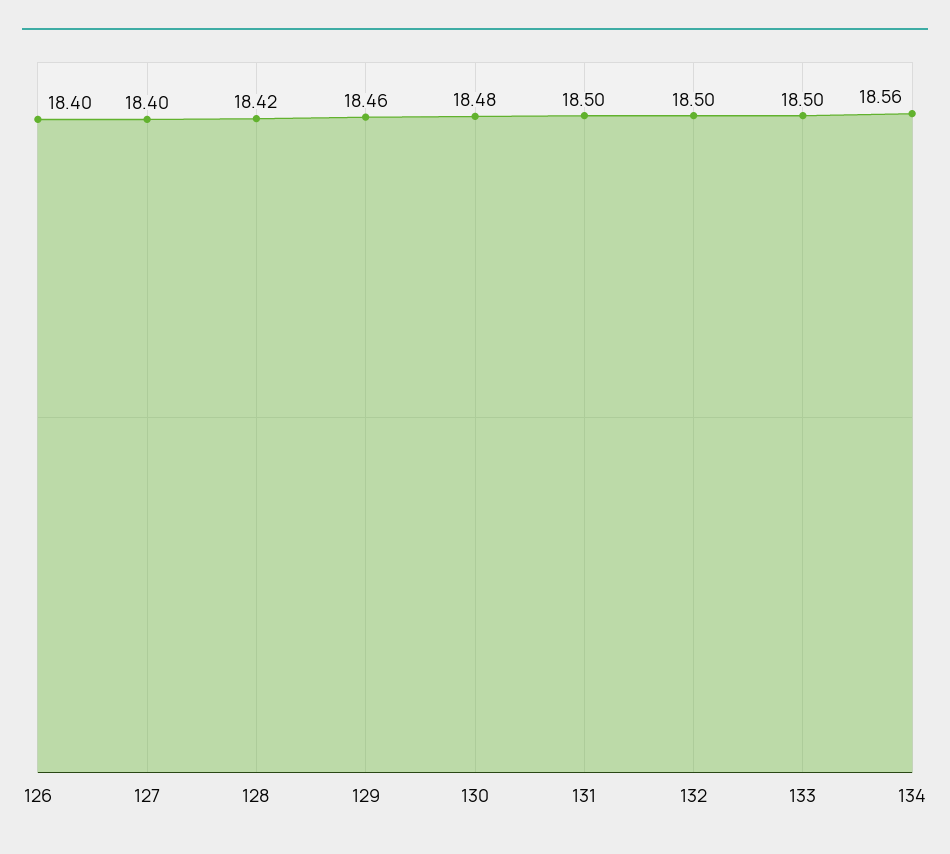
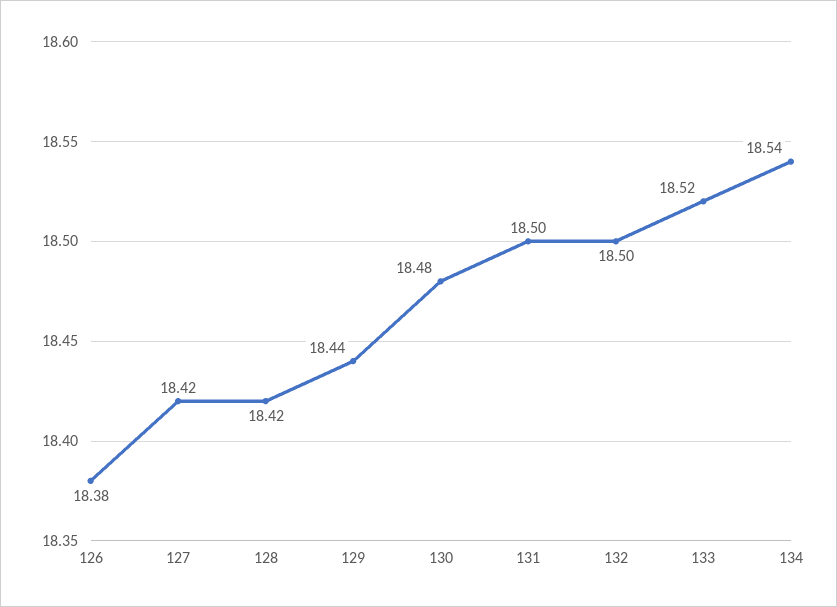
126: 18.4 -> 18.38
127: 18.4 -> 18.42
129: 18.46 -> 18.44
133: 18.5 -> 18.52
134: 18.56 -> 18.54

